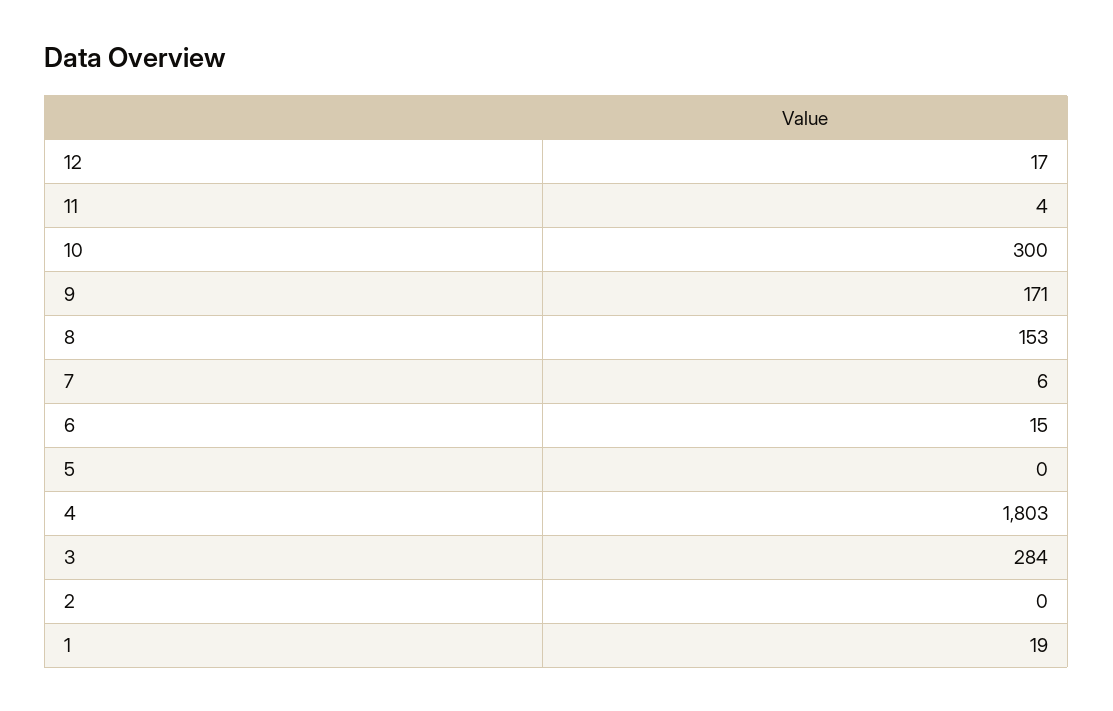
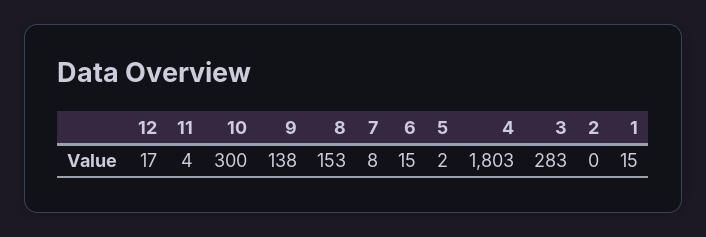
9: 171 -> 138
7: 6 -> 8
5: 0 -> 2
3: 284 -> 283
1: 19 -> 15

